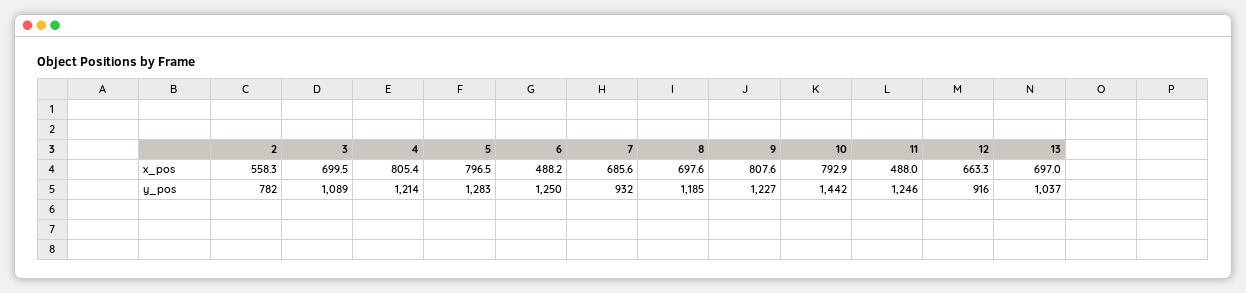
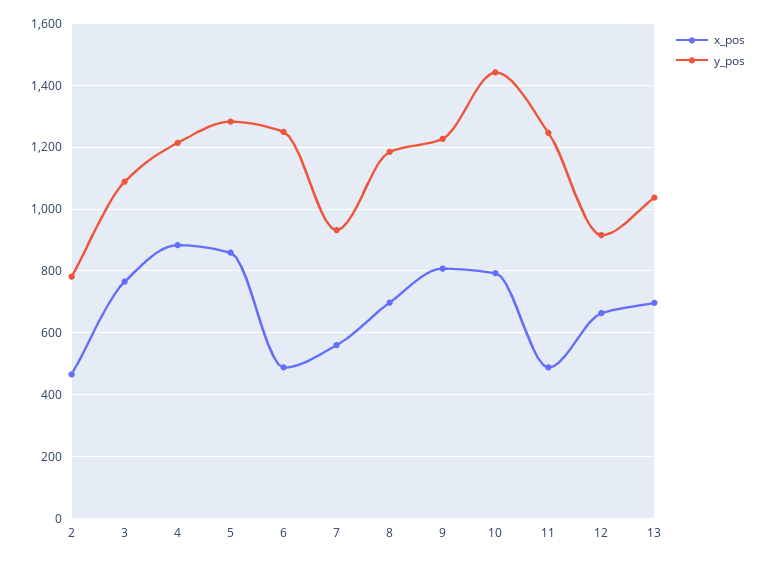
x_pos, 2: 558.3 -> 460
x_pos, 3: 699.5 -> 760
x_pos, 4: 805.4 -> 880
x_pos, 5: 796.5 -> 860
x_pos, 7: 685.6 -> 560

